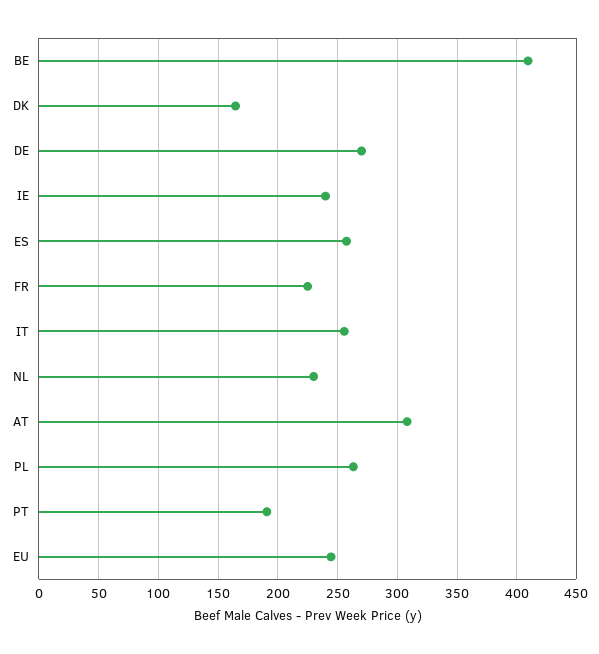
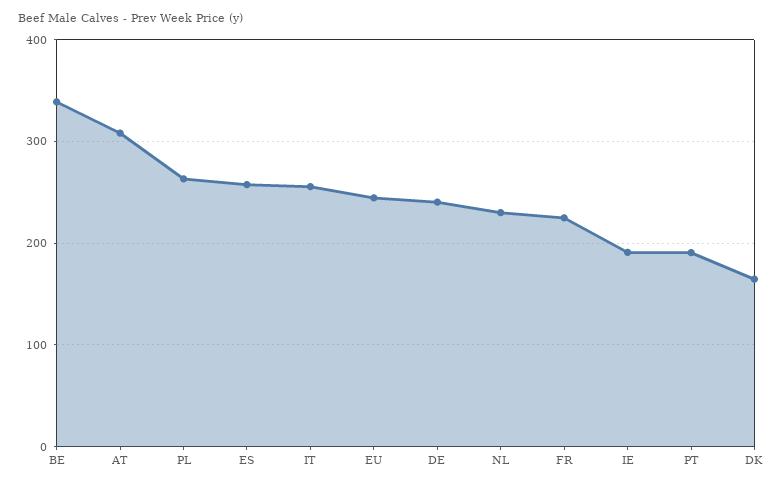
BE: 410 -> 340
DE: 270 -> 240
IE: 240 -> 190

